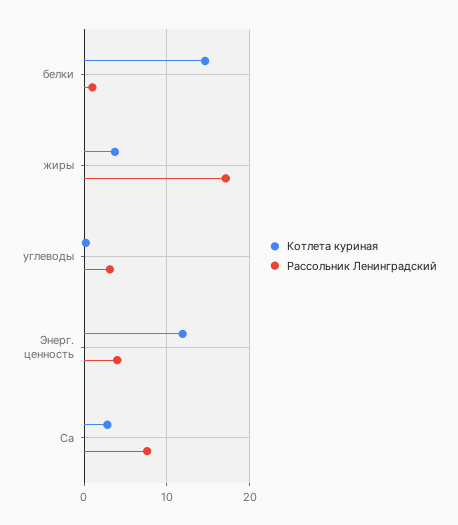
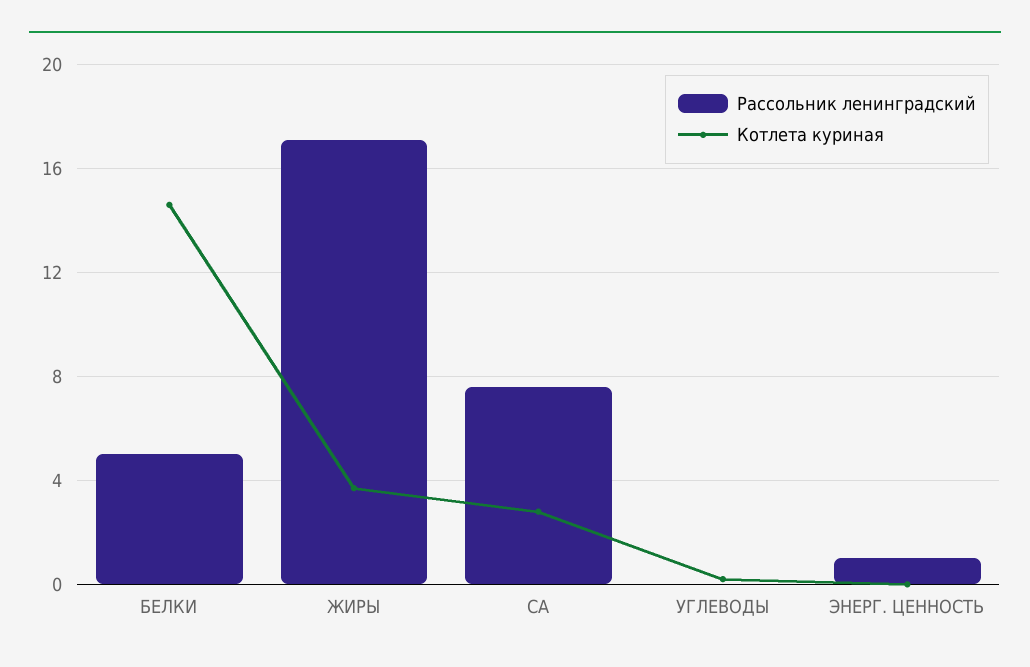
Рассольник Ленинградский, белки: 1 -> 5
Рассольник Ленинградский, углеводы: 3 -> 0
Котлета куриная, Энерг. ценность: 12 -> 0
Рассольник Ленинградский, Энерг. ценность: 4 -> 1

